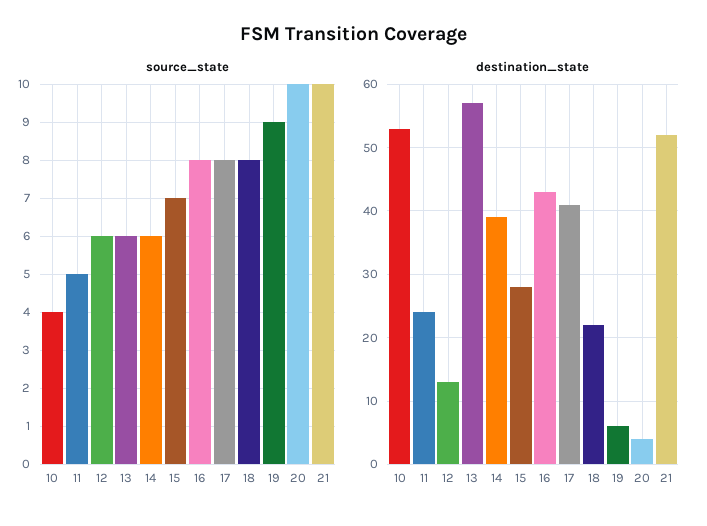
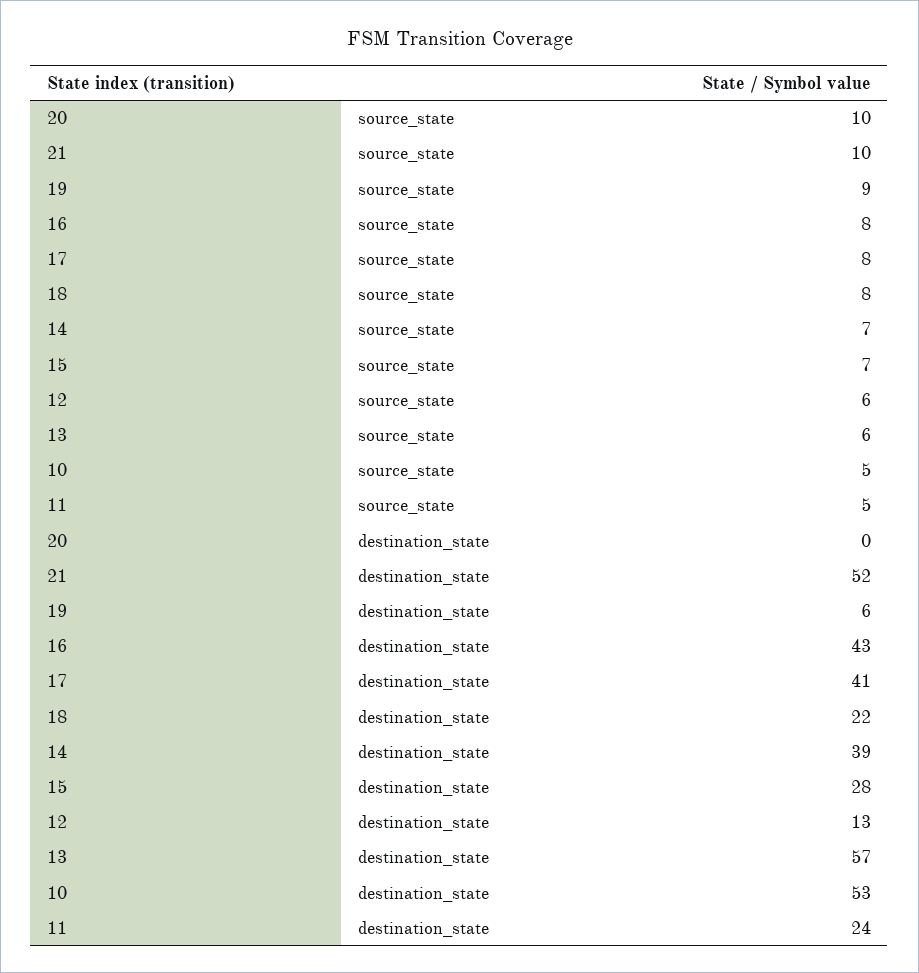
source_state, 10: 4 -> 5
source_state, 14: 6 -> 7
destination_state, 20: 4 -> 0

